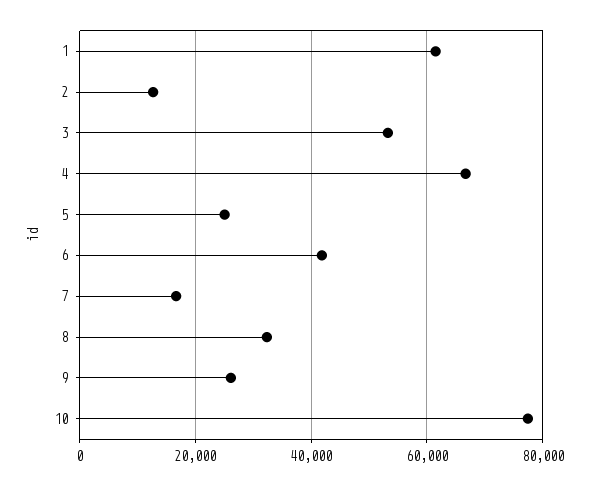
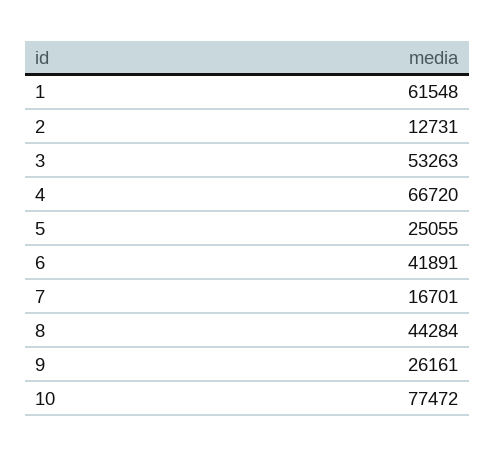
8: 32000 -> 44284

